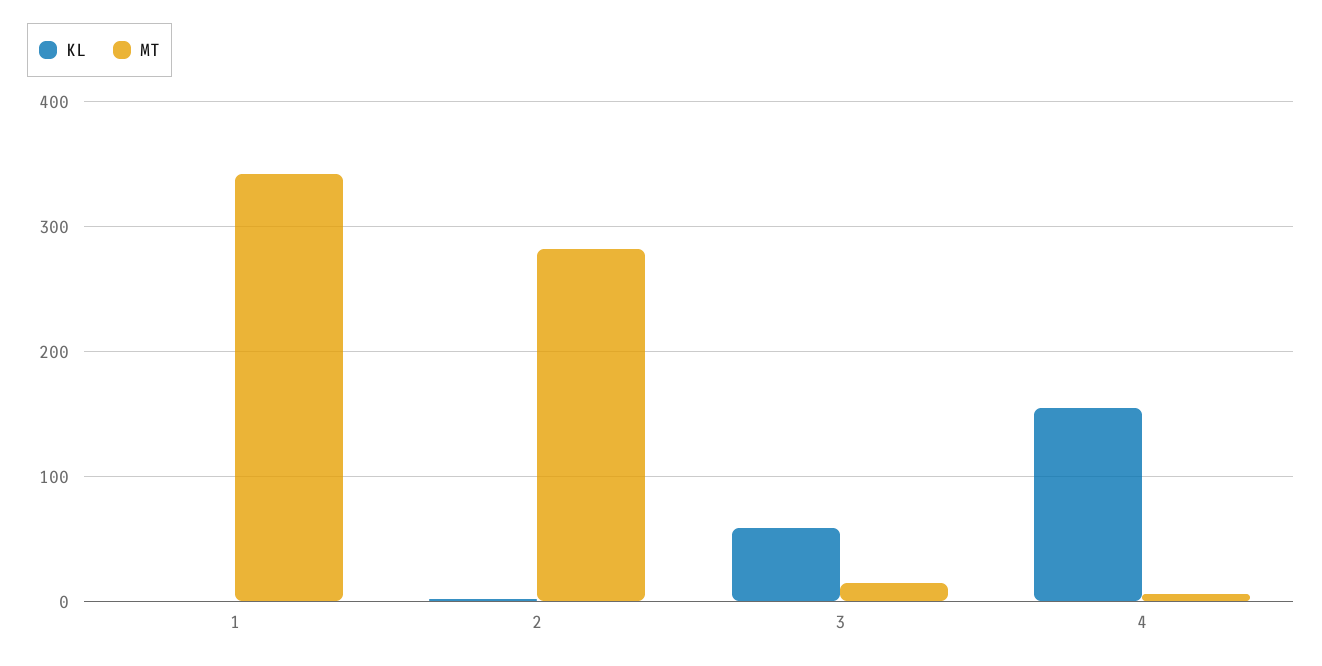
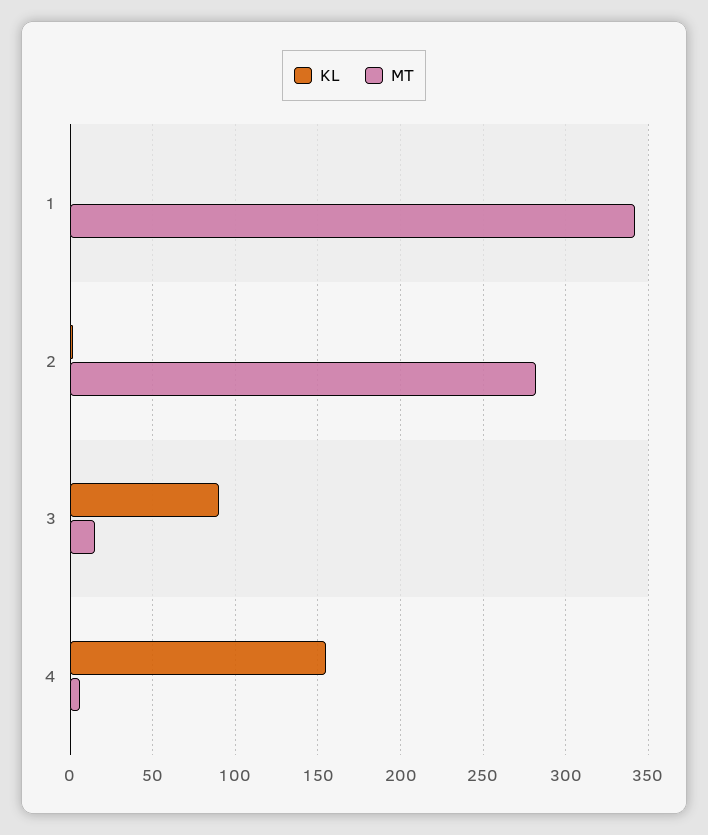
KL, 3: 60 -> 90

